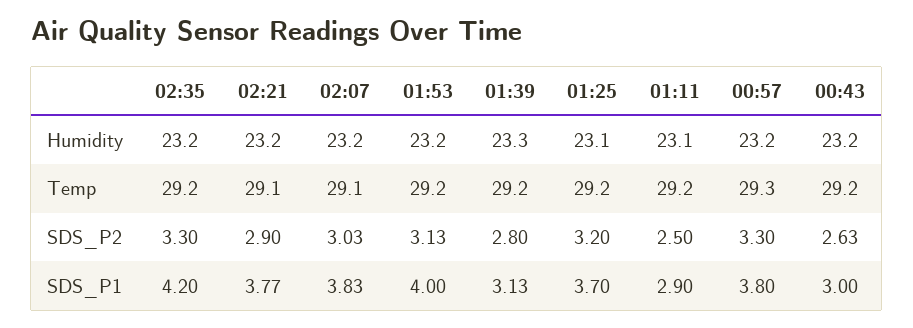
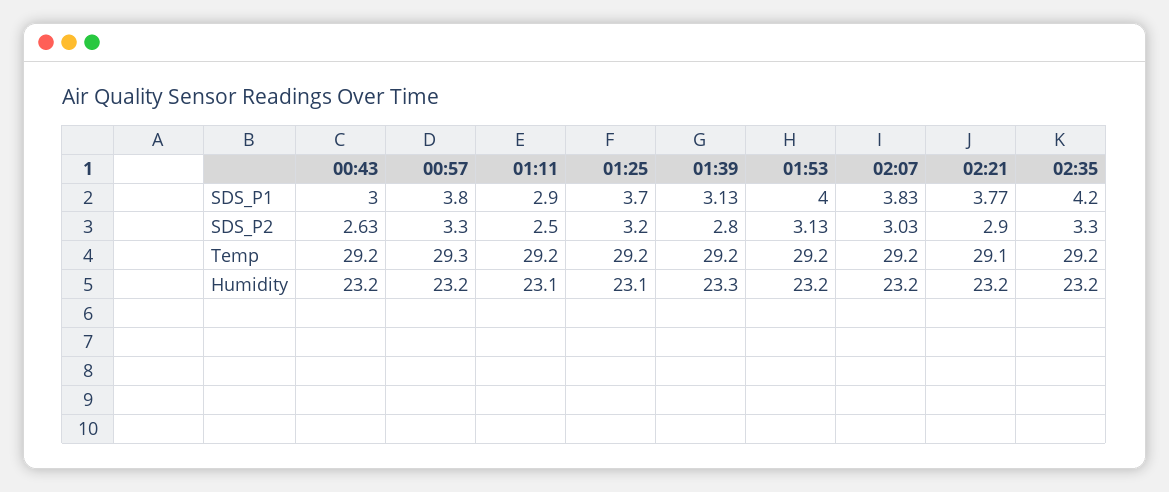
02:07, Temp: 29.1 -> 29.2

